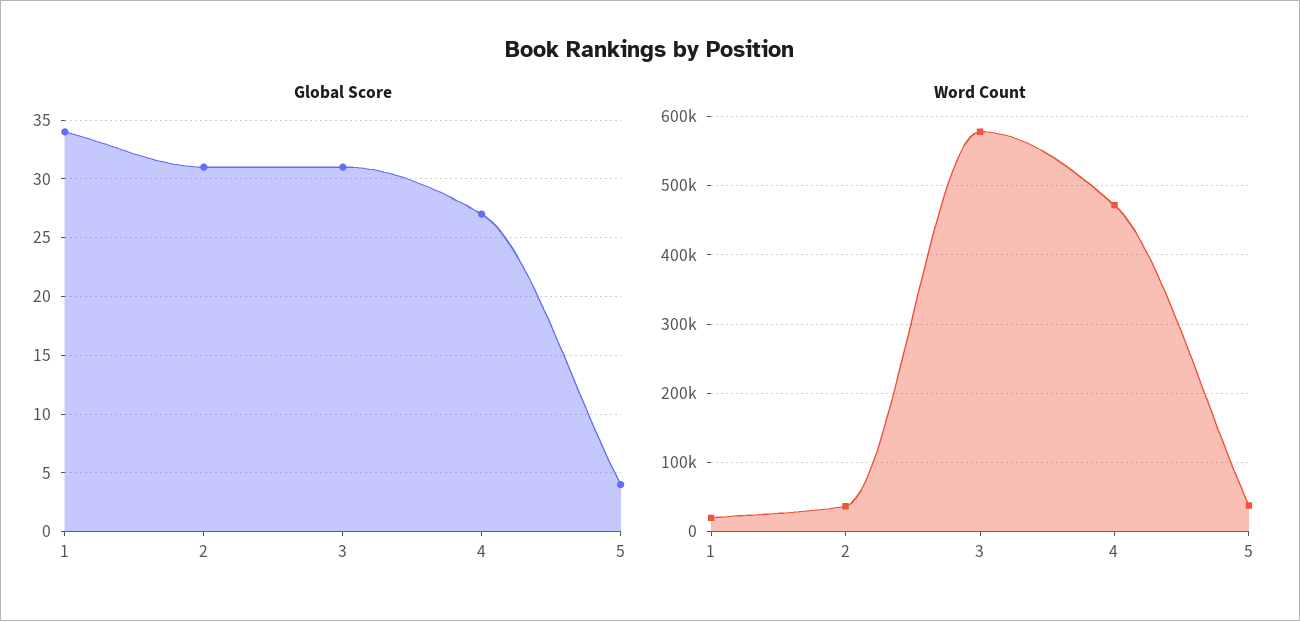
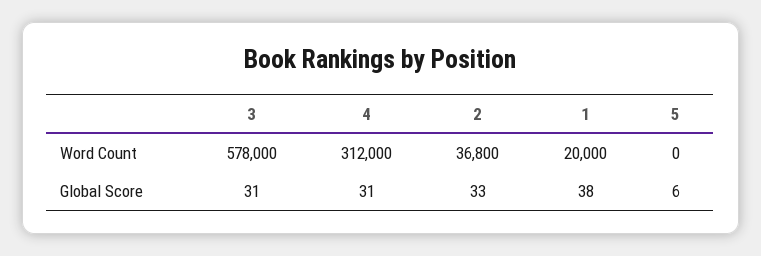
Global Score, 1: 34 -> 38
Global Score, 2: 31 -> 33
Global Score, 4: 27 -> 31
Global Score, 5: 4 -> 6
Word Count, 4: 470000 -> 312000
Word Count, 5: 40000 -> 0

